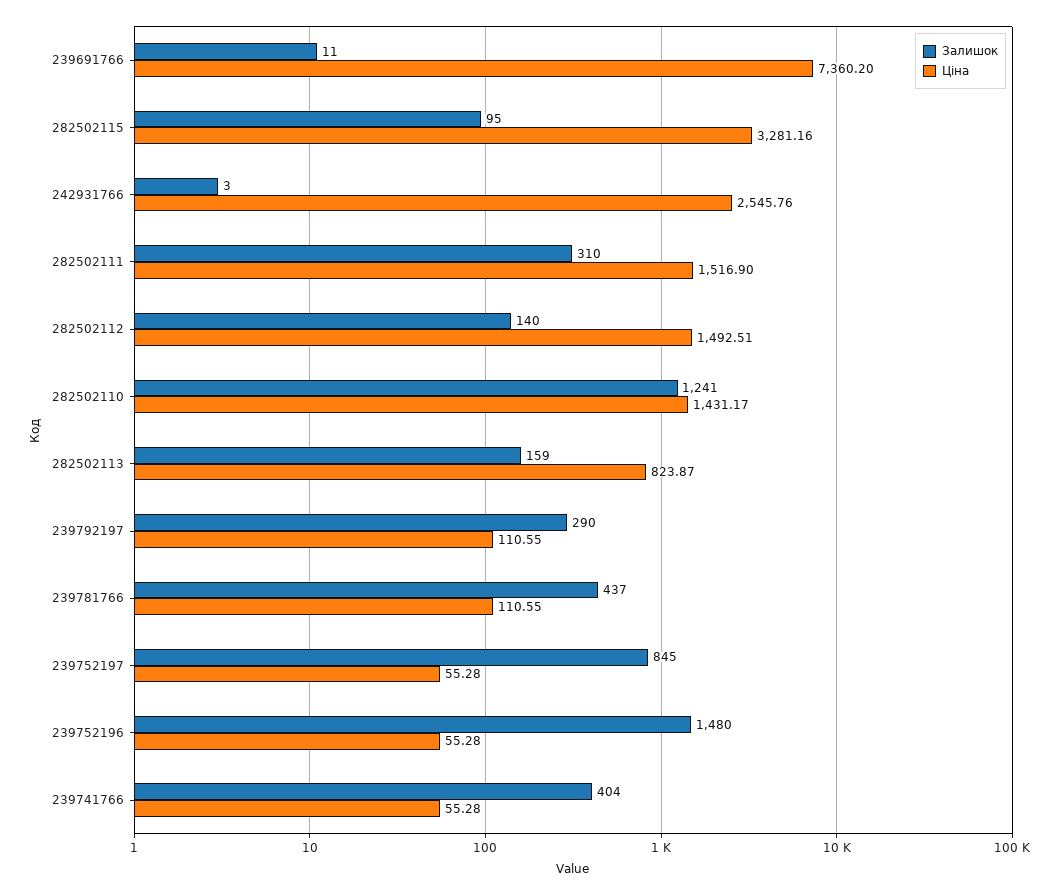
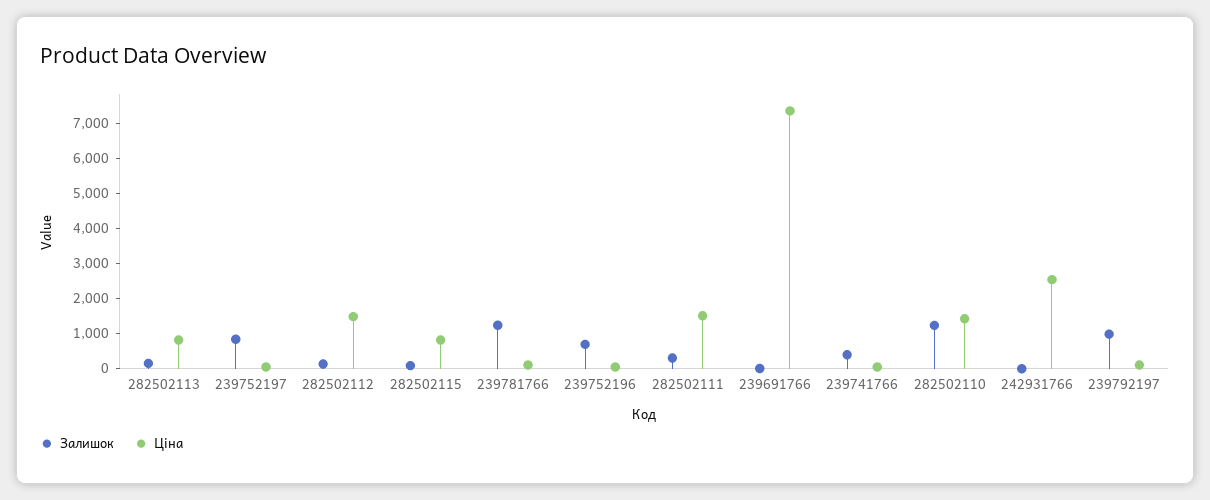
Ціна, 282502115: 3281.16 -> 750
Залишок, 239792197: 290 -> 1000
Залишок, 239781766: 437 -> 1250
Залишок, 239752196: 1480 -> 750

